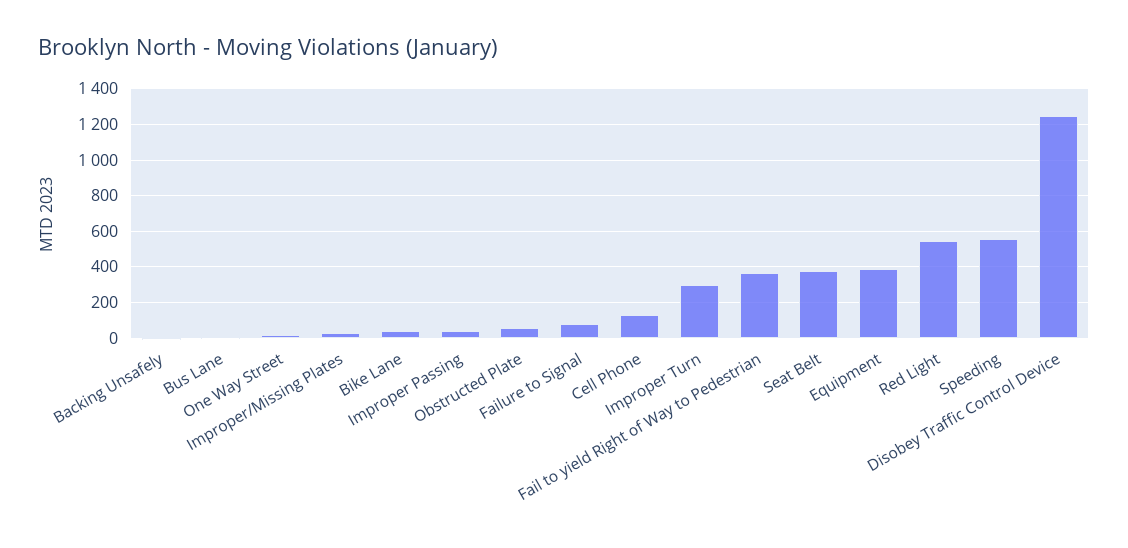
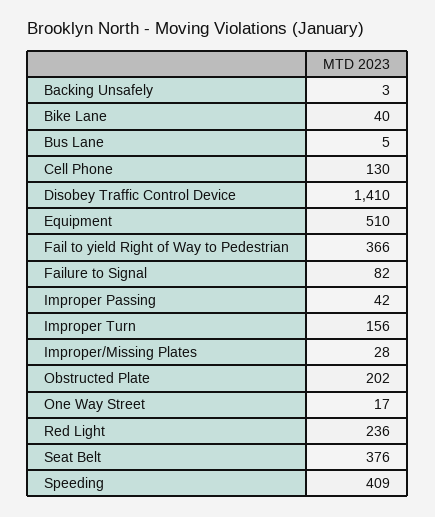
Obstructed Plate: 50 -> 202
Improper Turn: 300 -> 156
Equipment: 400 -> 510
Red Light: 550 -> 236
Speeding: 550 -> 409
Disobey Traffic Control Device: 1250 -> 1410

